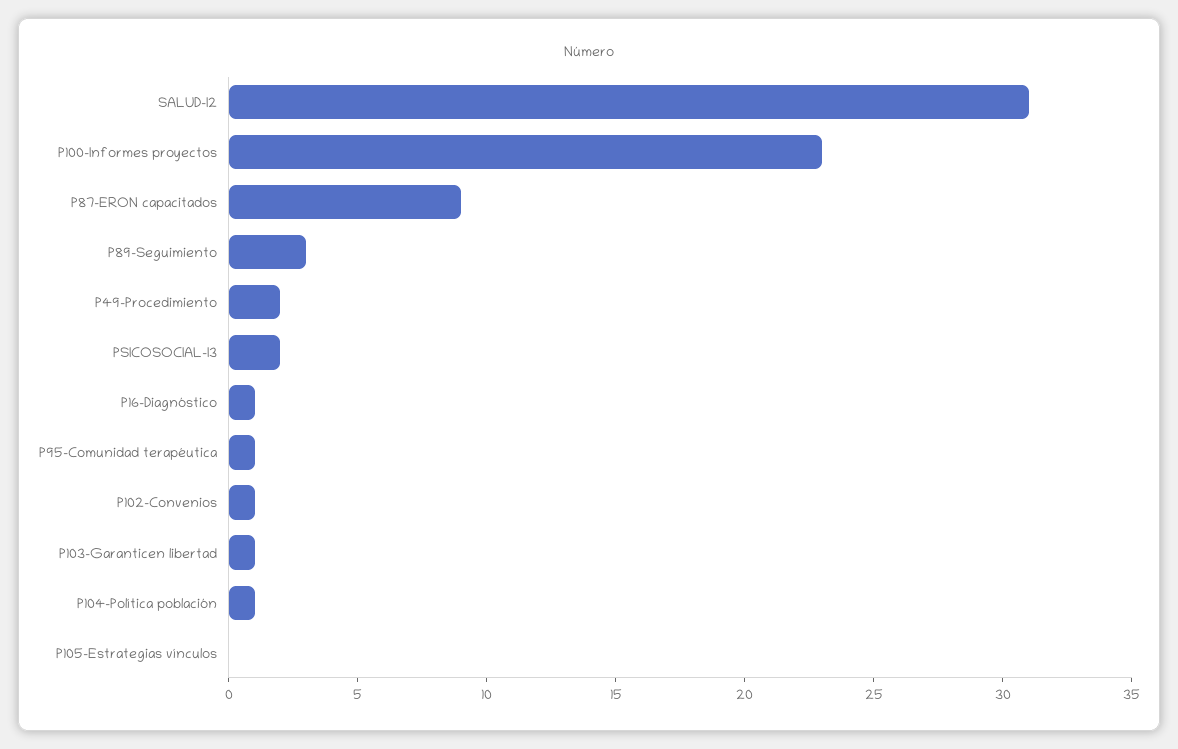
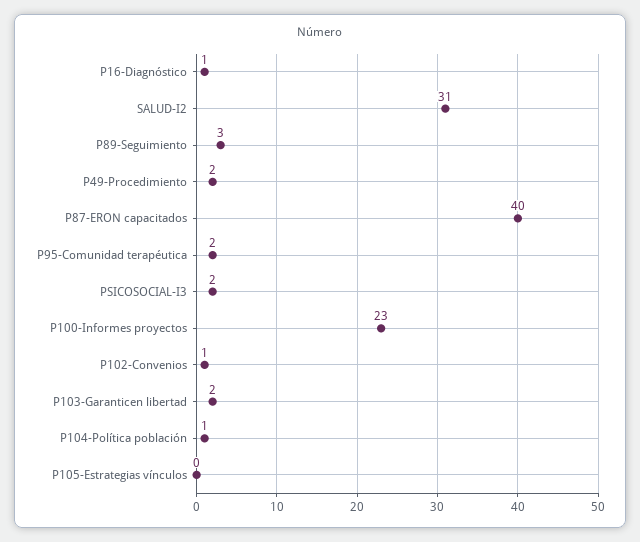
P87-ERON capacitados: 9 -> 40
P95-Comunidad terapéutica: 1 -> 2
P103-Garanticen libertad: 1 -> 2

